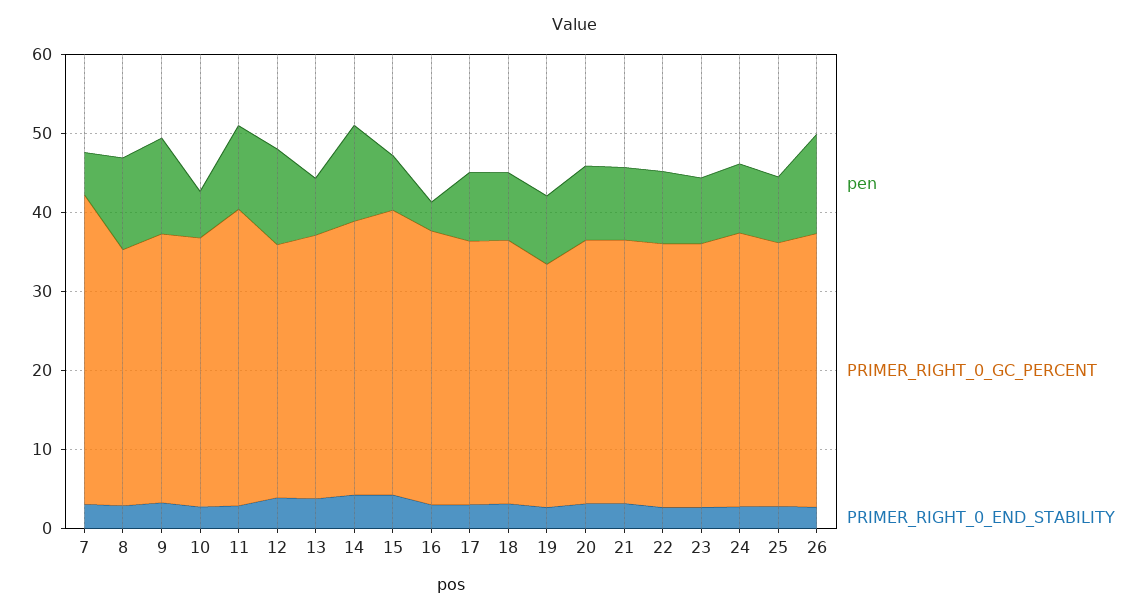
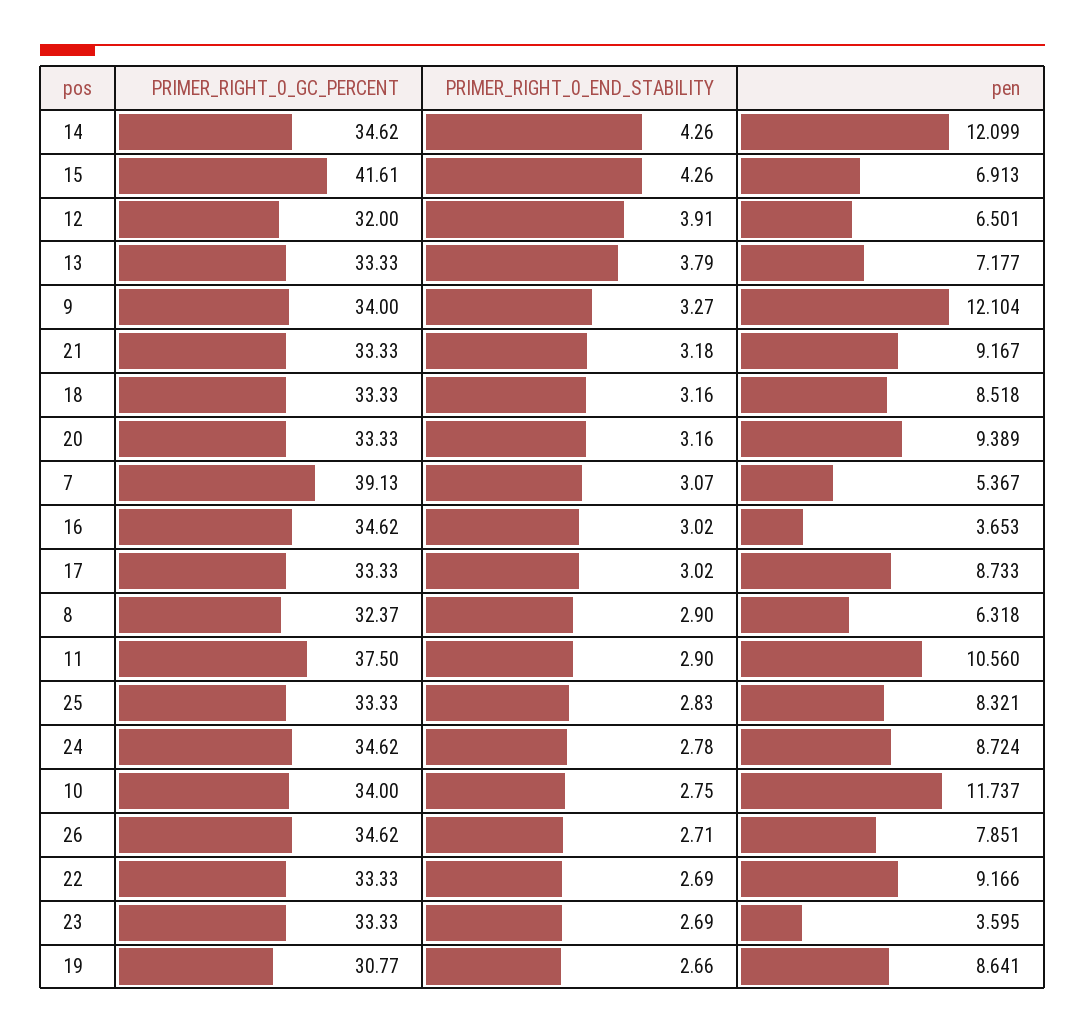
pen, 8: 12 -> 6.318
pen, 10: 6 -> 11.737
pen, 12: 12 -> 6.501
PRIMER_RIGHT_0_GC_PERCENT, 15: 36 -> 41.61
pen, 23: 8 -> 3.595
pen, 26: 12 -> 7.851

